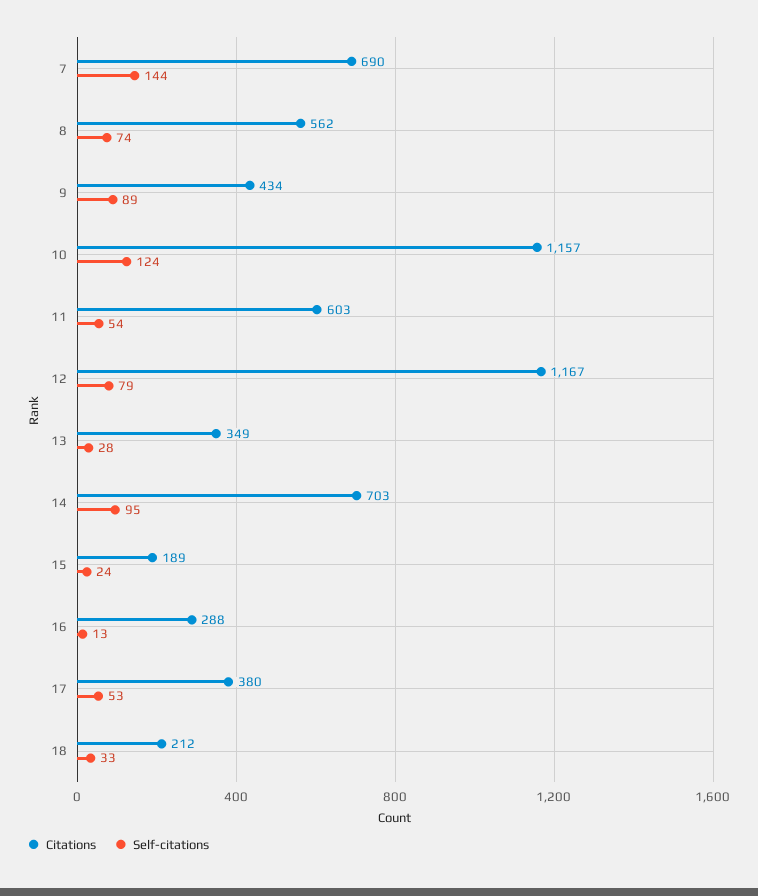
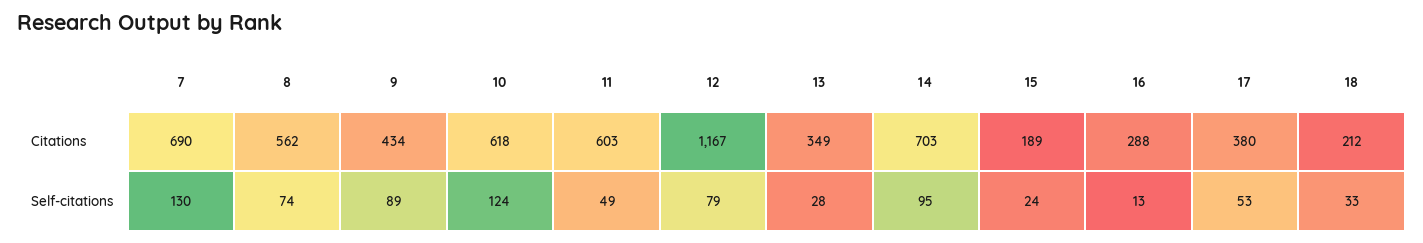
Self-citations, 7: 144 -> 130
Citations, 10: 1157 -> 618
Self-citations, 11: 54 -> 49

